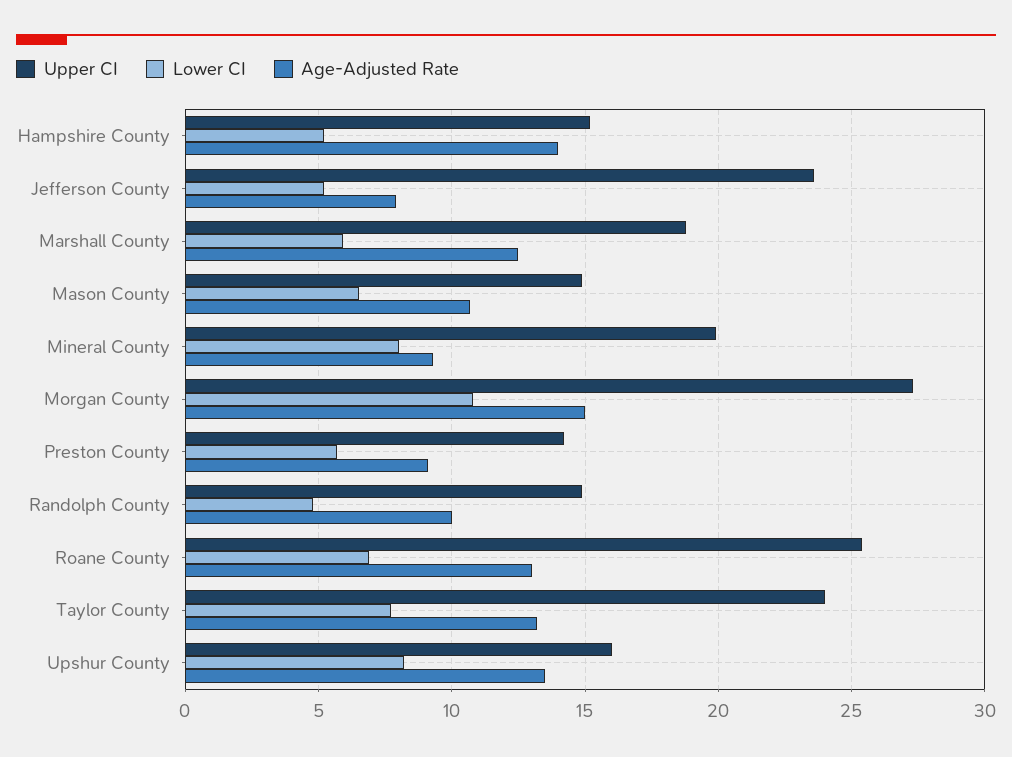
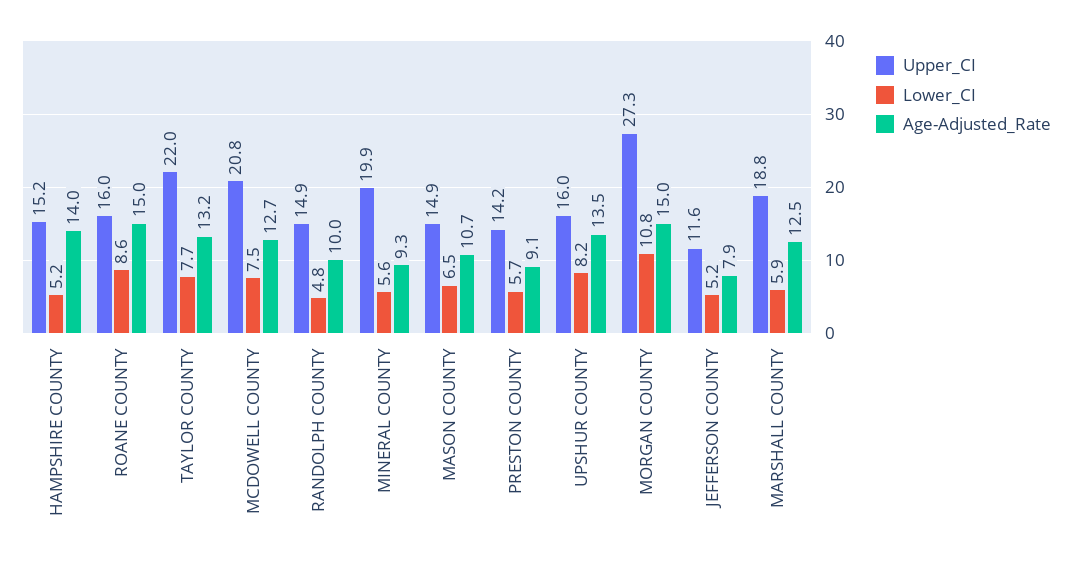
Upper CI, Jefferson County: 23.5 -> 11.6
Lower CI, Mineral County: 8 -> 5.6
Upper CI, Roane County: 25.5 -> 16
Lower CI, Roane County: 7 -> 8.6
Age-Adjusted Rate, Roane County: 13 -> 15
Upper CI, Taylor County: 24 -> 22
Upper CI, MCDOWELL COUNTY: none -> 20.8
Lower CI, MCDOWELL COUNTY: none -> 7.5
Age-Adjusted Rate, MCDOWELL COUNTY: none -> 12.7

